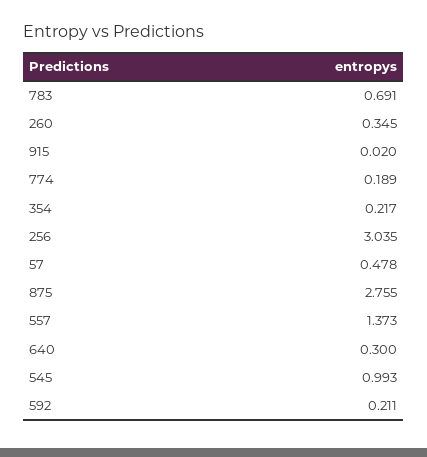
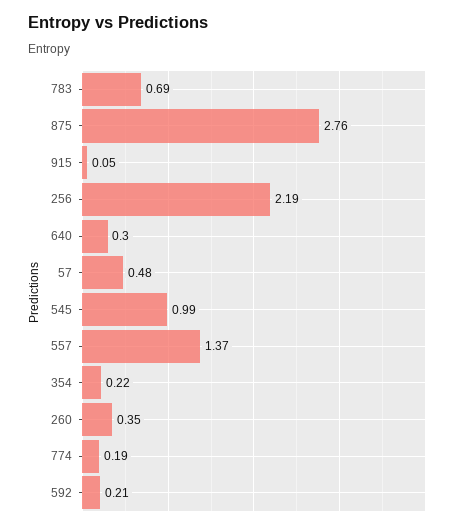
915: 0.02 -> 0.05
256: 3.035 -> 2.19

